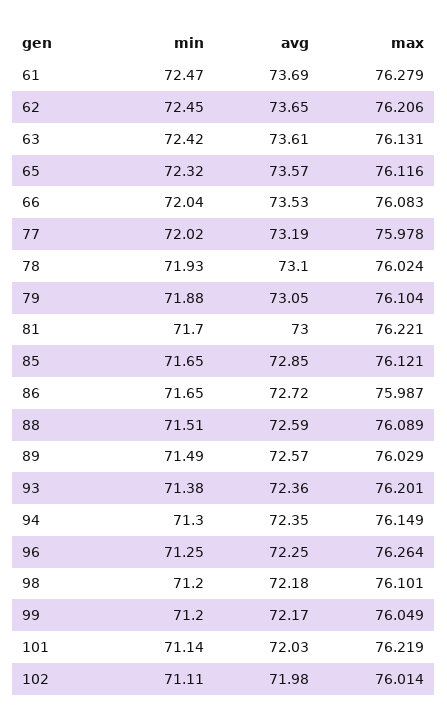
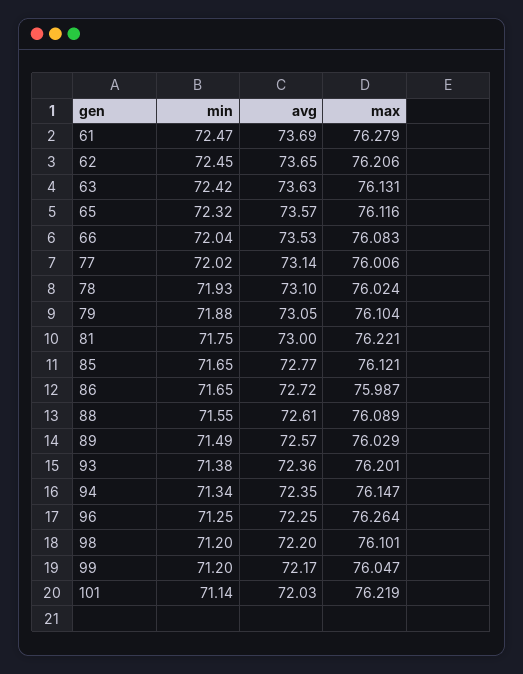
avg, 63: 73.61 -> 73.63
avg, 77: 73.19 -> 73.14
max, 77: 75.978 -> 76.006
min, 81: 71.7 -> 71.75
avg, 85: 72.85 -> 72.77
min, 88: 71.51 -> 71.55
avg, 88: 72.59 -> 72.61
min, 94: 71.3 -> 71.34
max, 94: 76.149 -> 76.147
avg, 98: 72.18 -> 72.2
max, 99: 76.049 -> 76.047
min, 102: 71.11 -> none
avg, 102: 71.98 -> none
max, 102: 76.014 -> none

